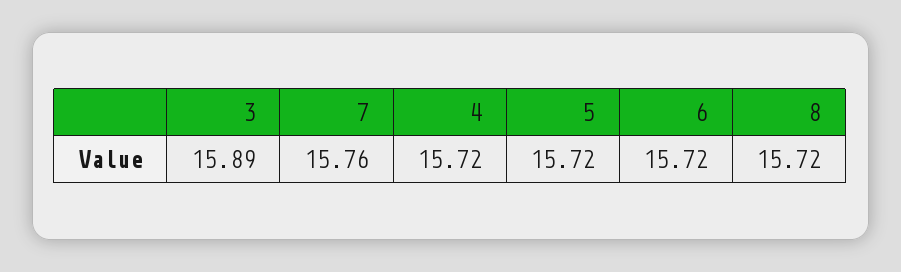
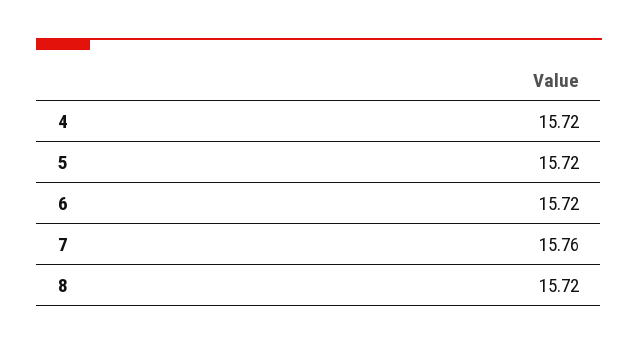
3: 15.89 -> none

